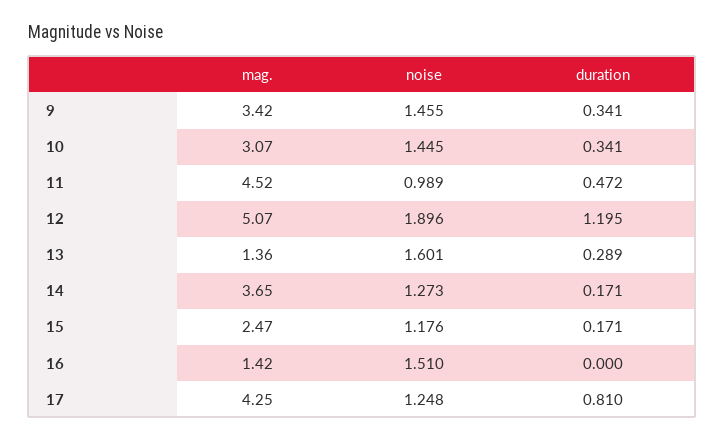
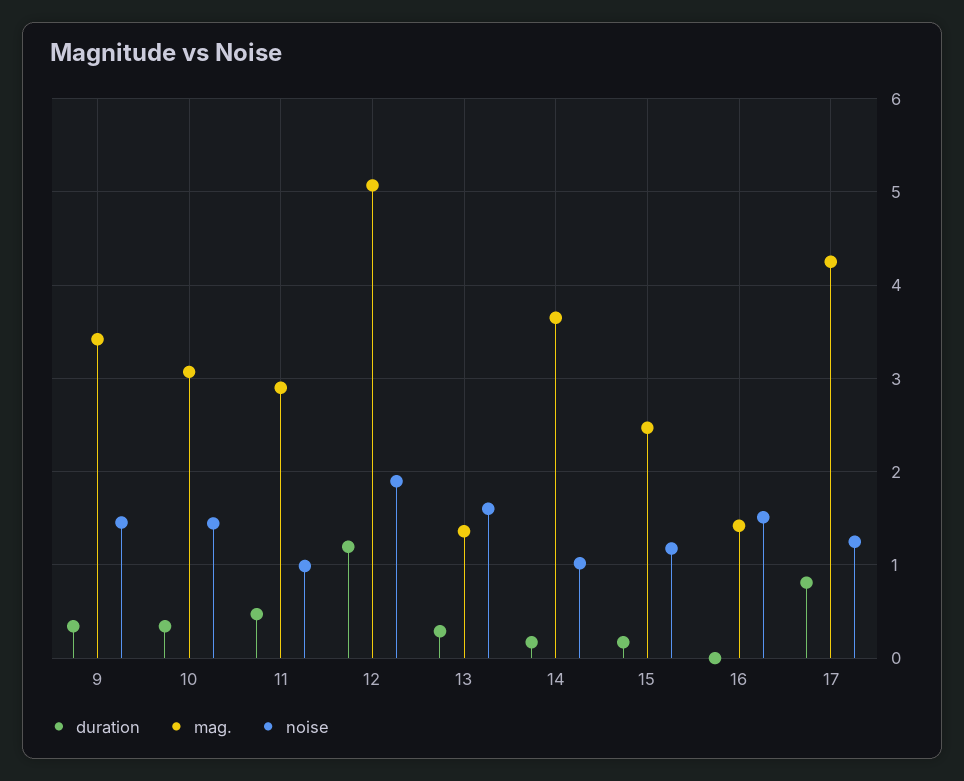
mag., 11: 4.52 -> 2.9
noise, 14: 1.273 -> 1

